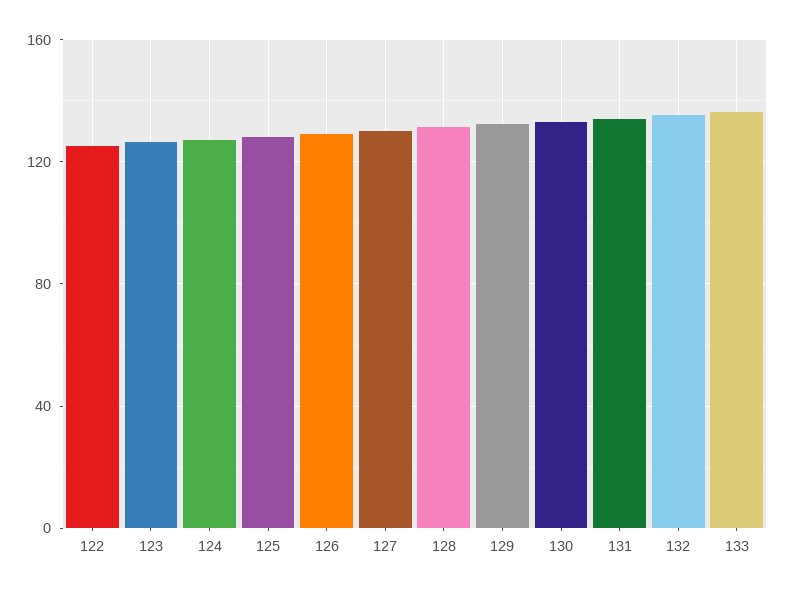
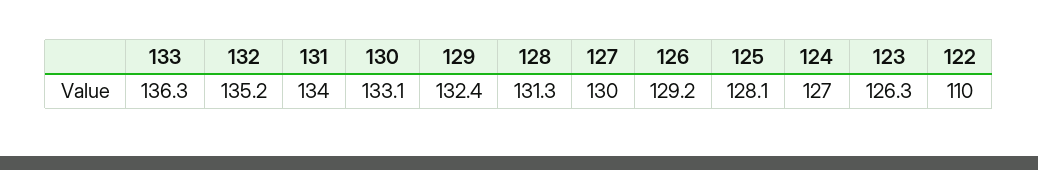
122: 125 -> 110

